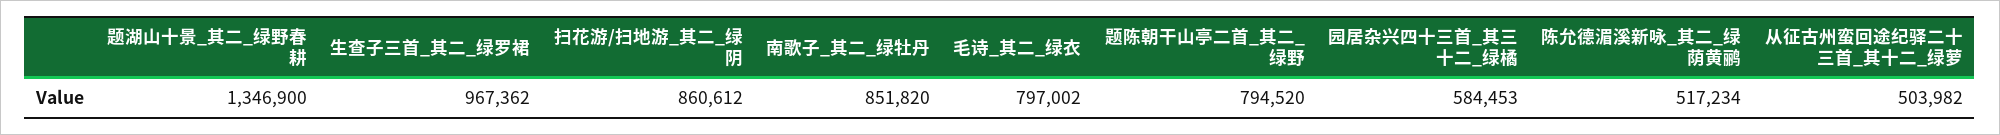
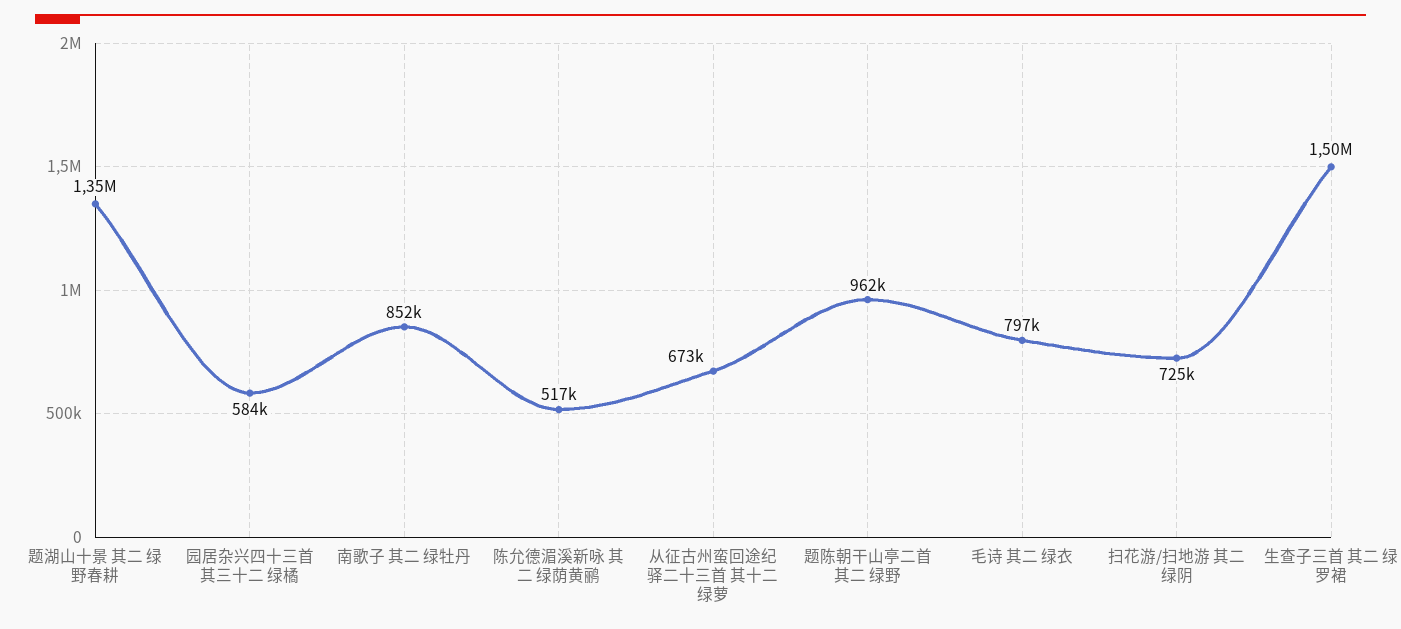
生查子三首_其二_绿罗裙: 967362 -> 1500000
扫花游/扫地游_其二_绿阴: 860612 -> 725000
题陈朝干山亭二首_其二_绿野: 794520 -> 962000
从征古州蛮回途纪驿二十三首_其十二_绿萝: 503982 -> 673000

